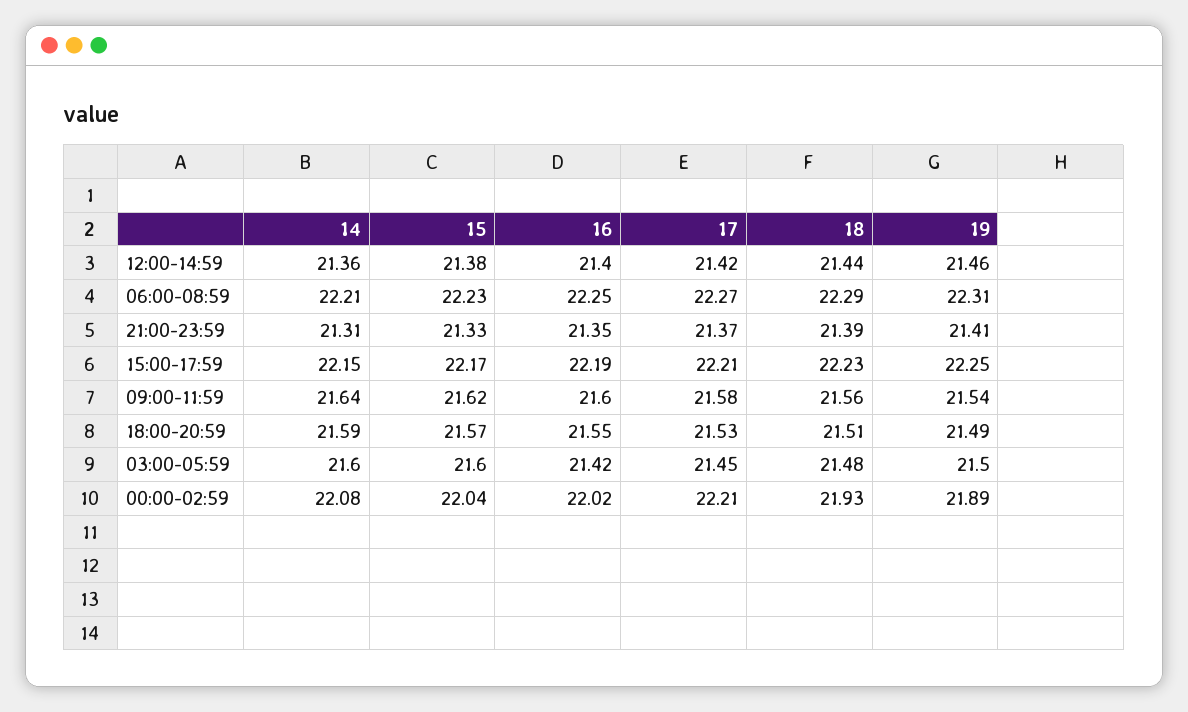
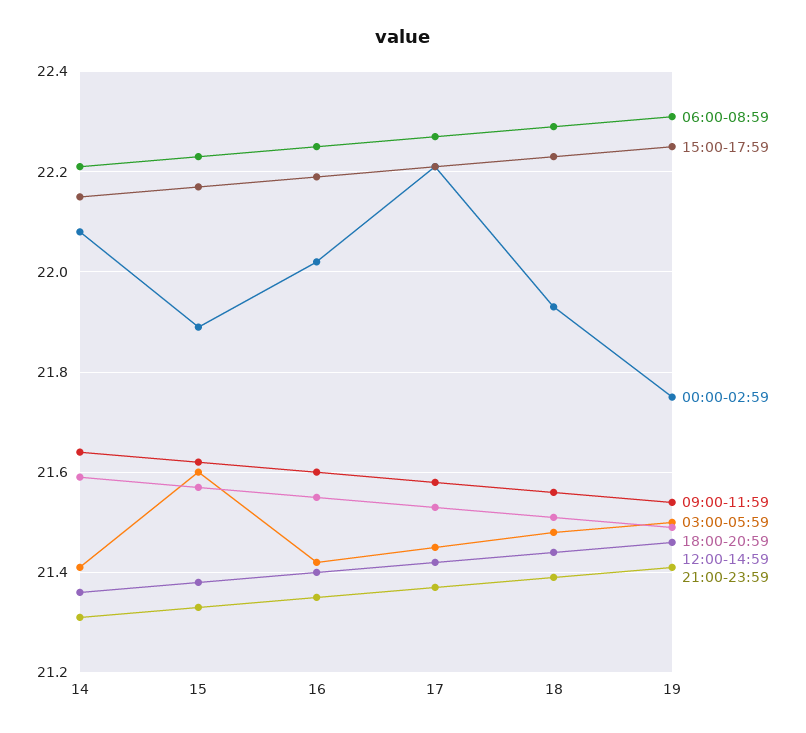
03:00-05:59, 14: 21.6 -> 21.4
00:00-02:59, 15: 22.04 -> 21.9
00:00-02:59, 19: 21.89 -> 21.75

